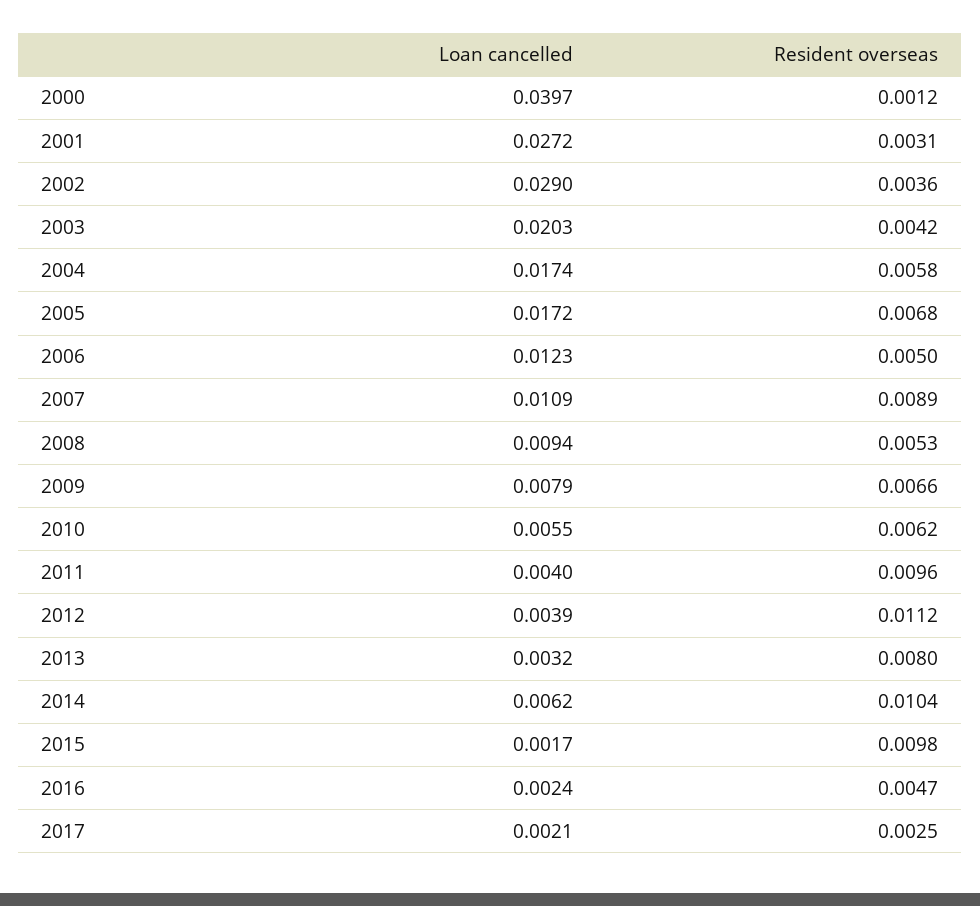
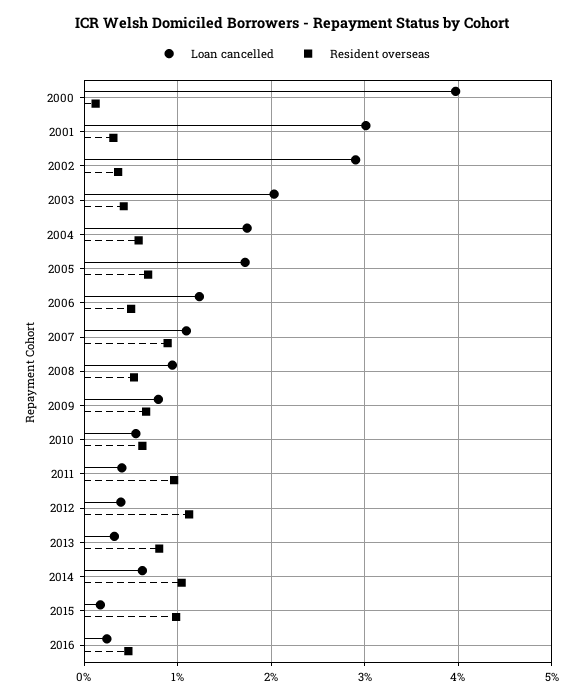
Loan cancelled, 2001: 0.0272 -> 0.03
Loan cancelled, 2017: 0.0021 -> none
Resident overseas, 2017: 0.0025 -> none

